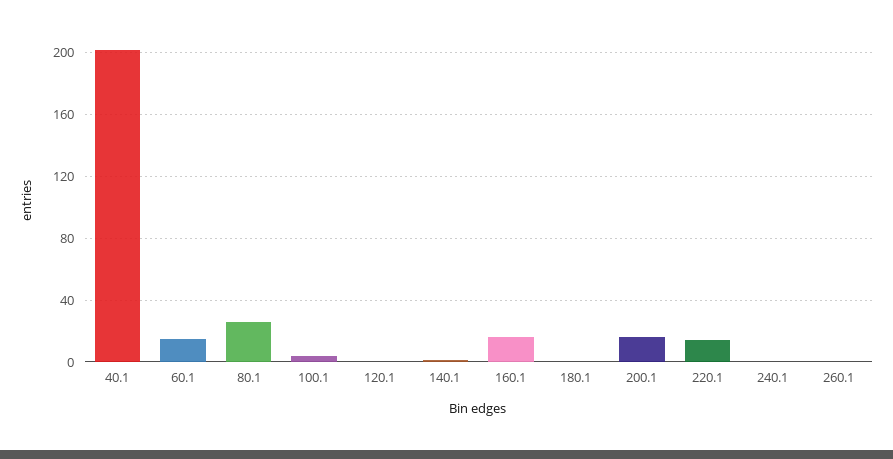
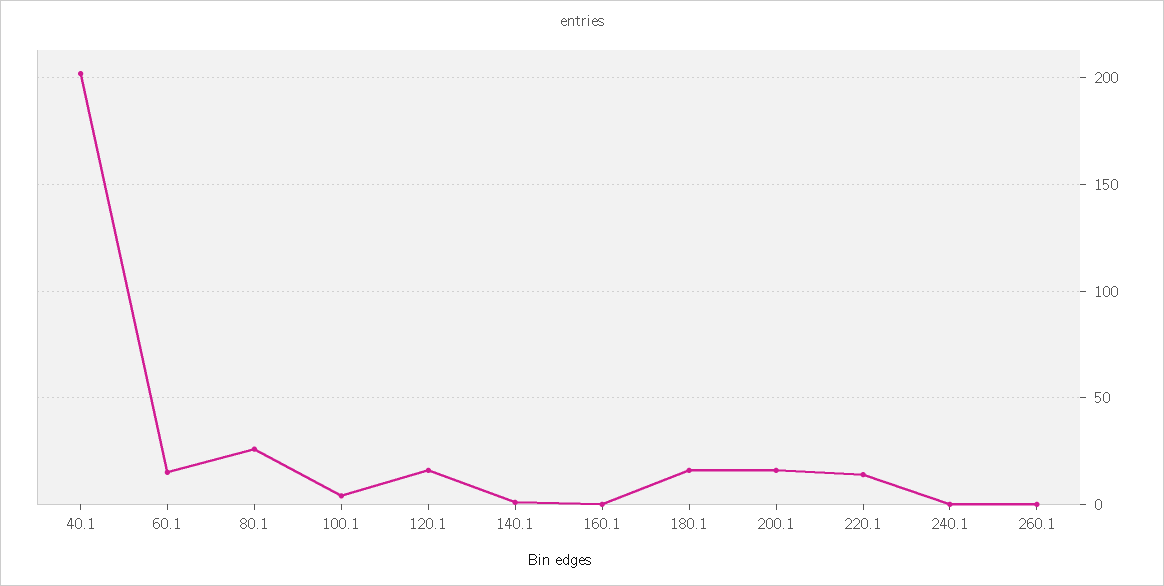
120.1: 0 -> 15
160.1: 15 -> 0
180.1: 0 -> 15

